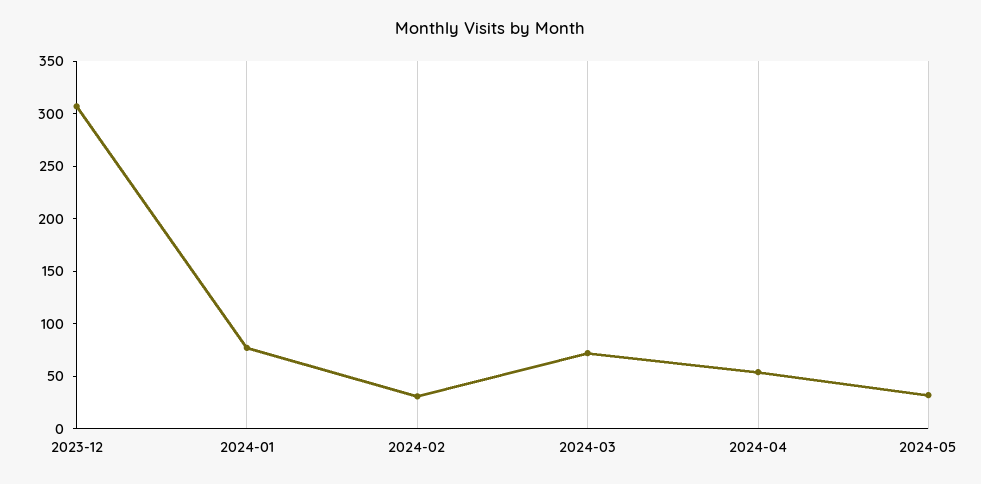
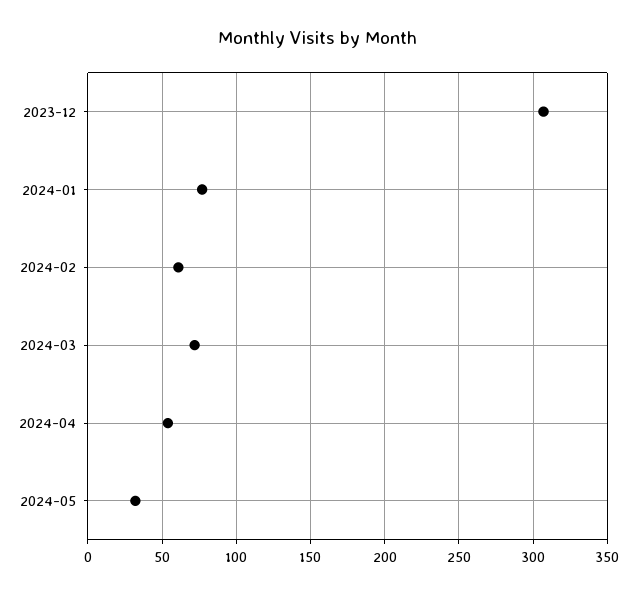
2024-02: 30 -> 60

